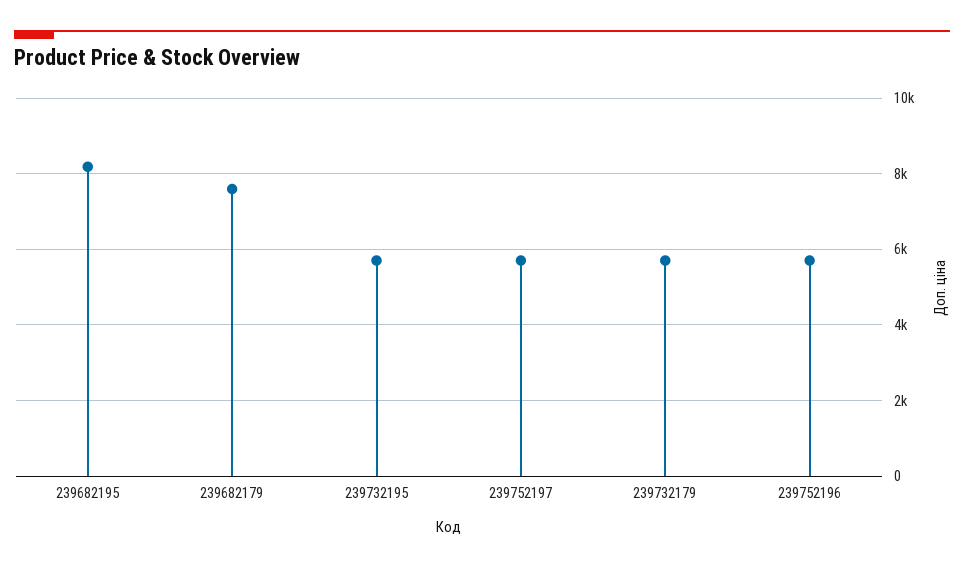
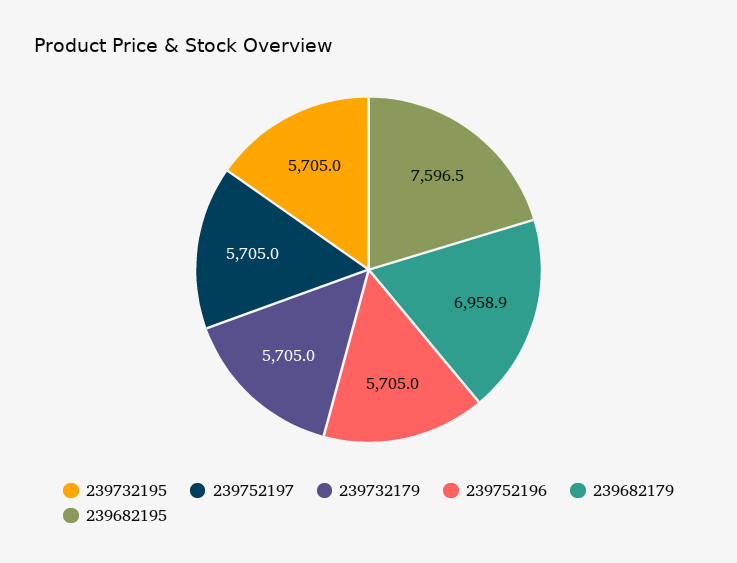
239682195: 8200 -> 7596.5
239682179: 7600 -> 6958.9

